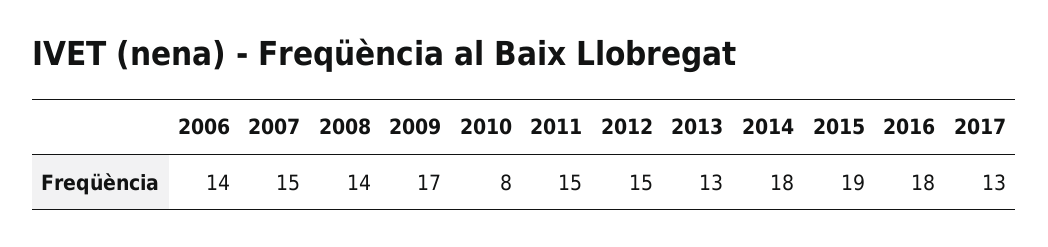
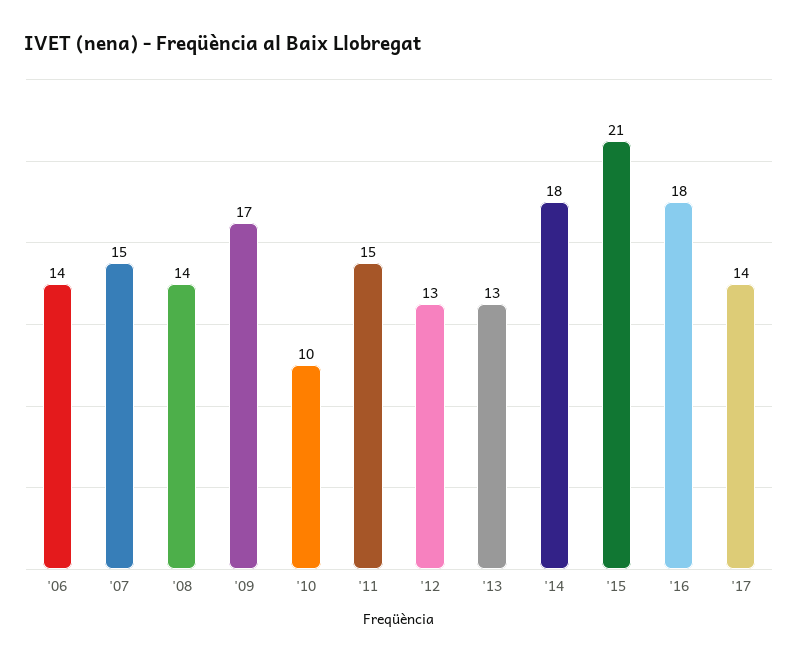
2010: 8 -> 10
2012: 15 -> 13
2015: 19 -> 21
2017: 13 -> 14

